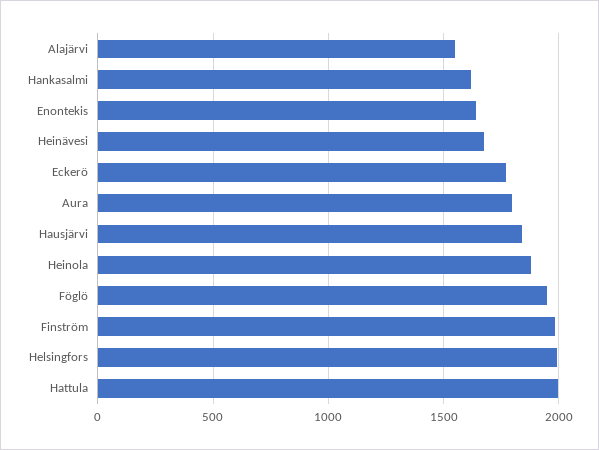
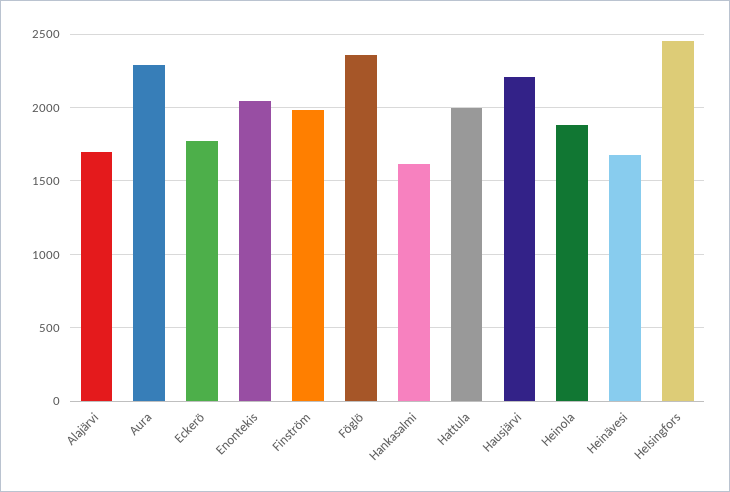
Alajärvi: 1550 -> 1700
Enontekis: 1650 -> 2050
Aura: 1800 -> 2300
Hausjärvi: 1850 -> 2200
Föglö: 1950 -> 2350
Helsingfors: 2000 -> 2450

